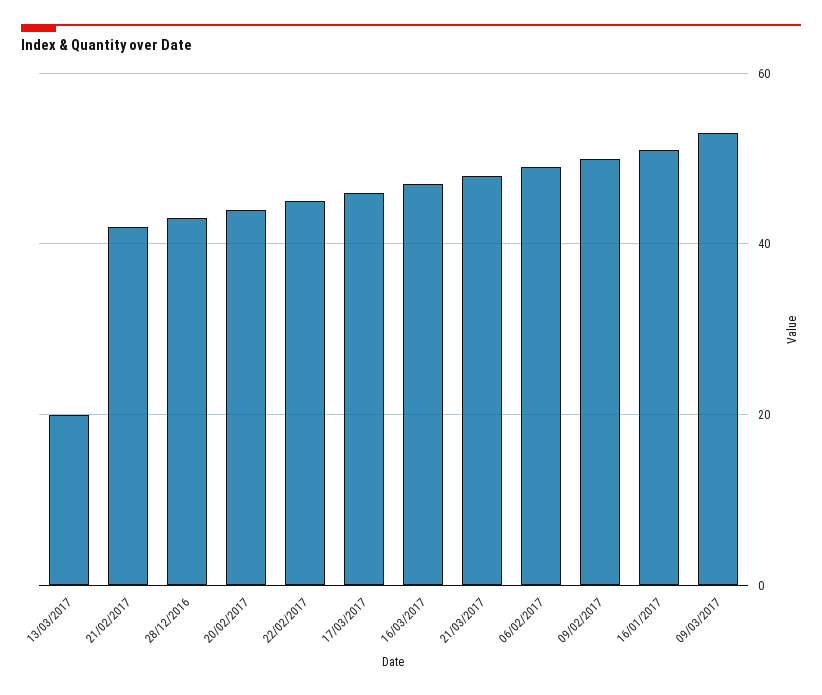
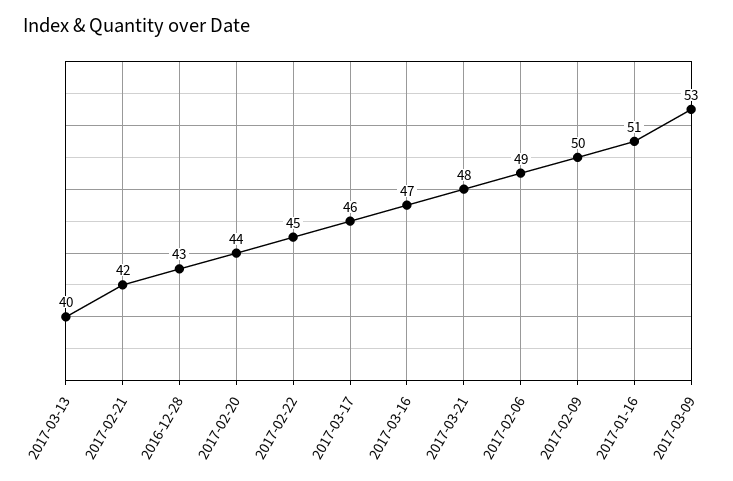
13/03/2017: 20 -> 40

